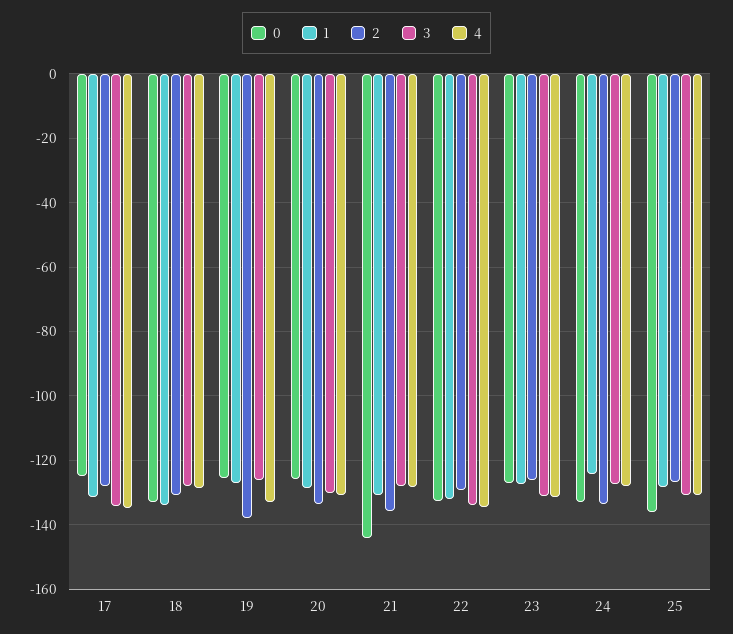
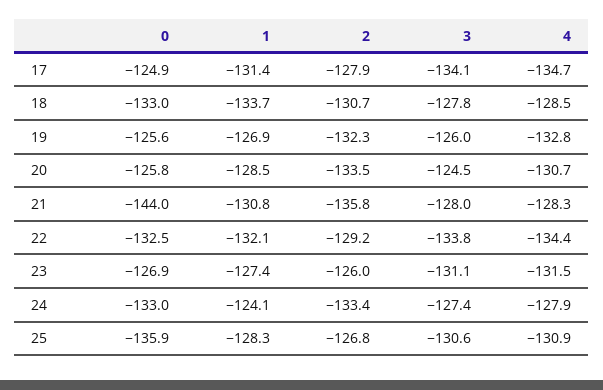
2, 19: -138 -> -132.3
3, 20: -130 -> -124.5

